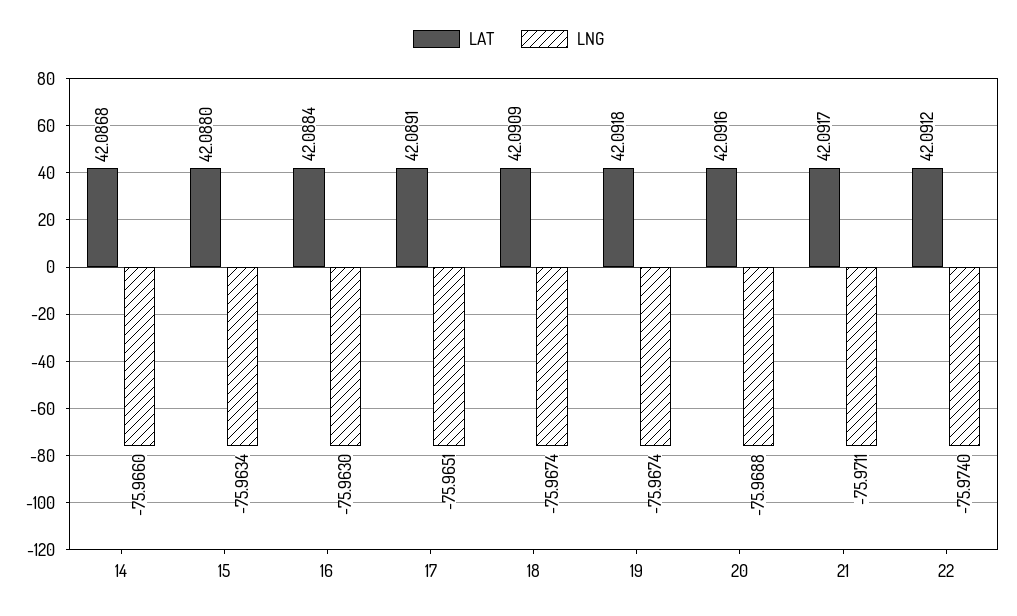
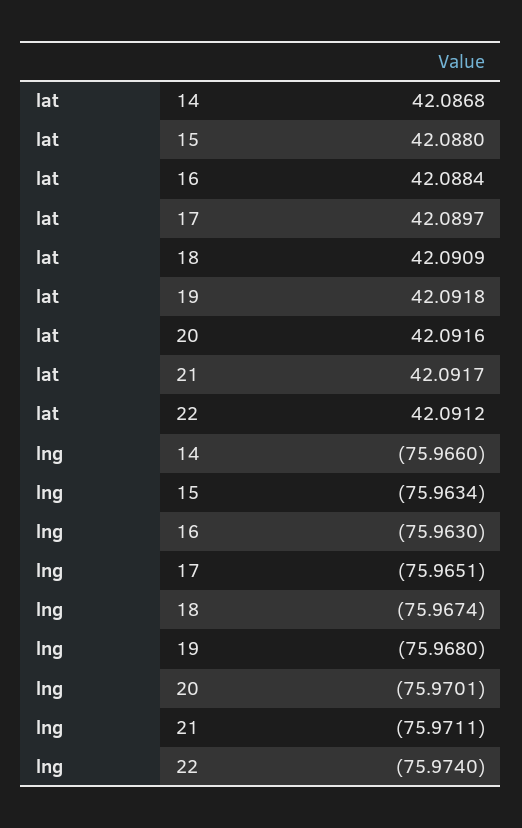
LAT, 17: 42.0891 -> 42.0897
LNG, 19: -75.9674 -> -75.968
LNG, 20: -75.9688 -> -75.9701

